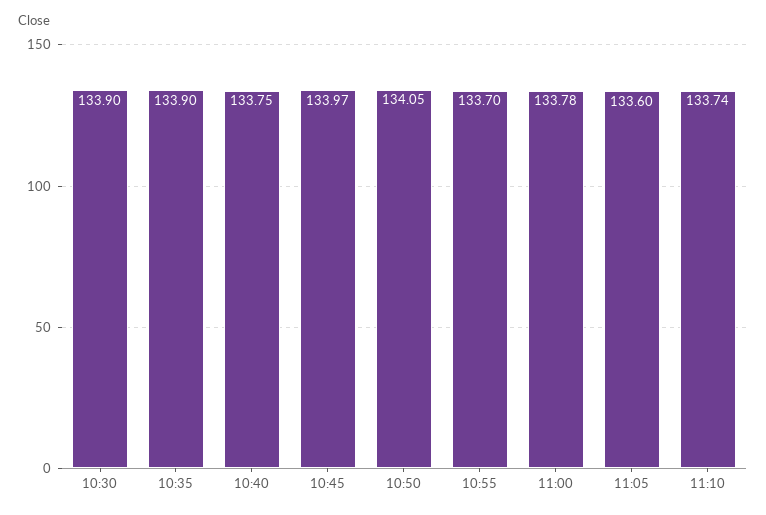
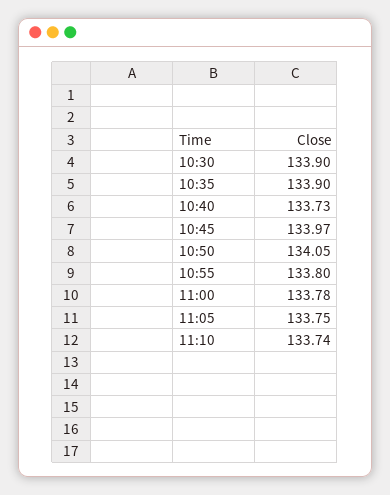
10:40: 133.75 -> 133.73
10:55: 133.7 -> 133.8
11:05: 133.6 -> 133.75

